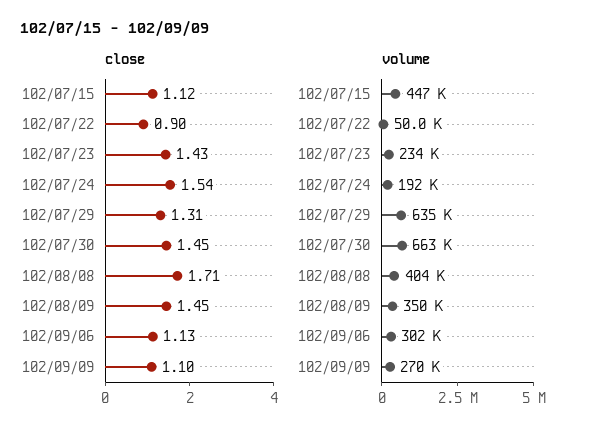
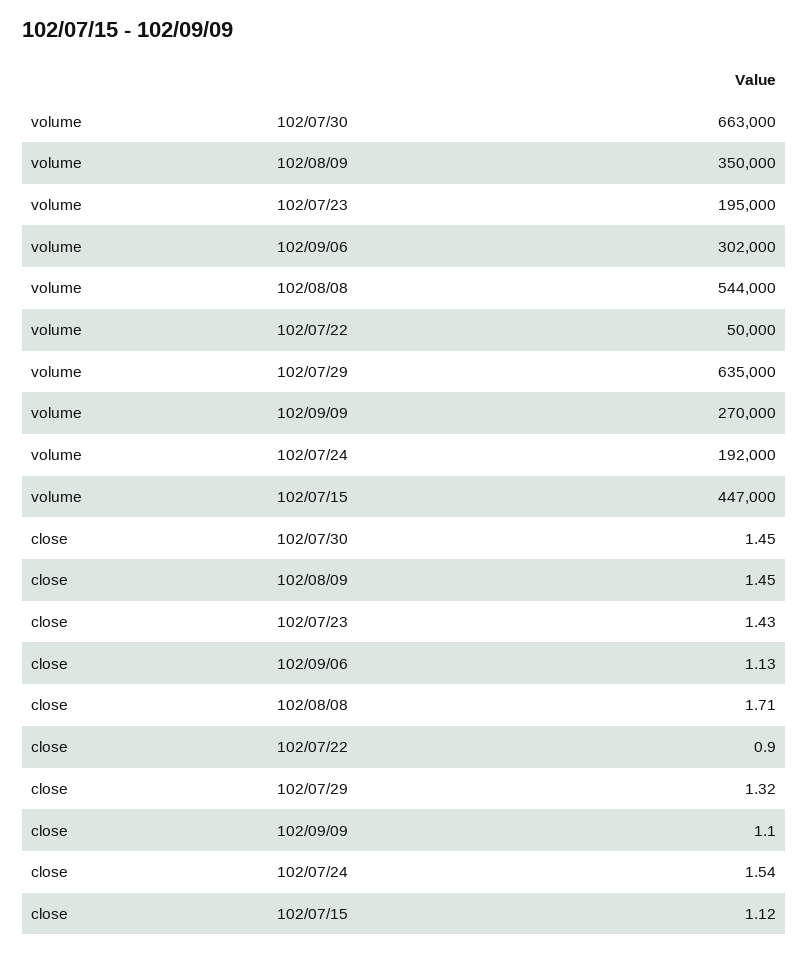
close, 102/07/29: 1.31 -> 1.32
volume, 102/07/23: 234000 -> 195000
volume, 102/08/08: 404000 -> 544000

